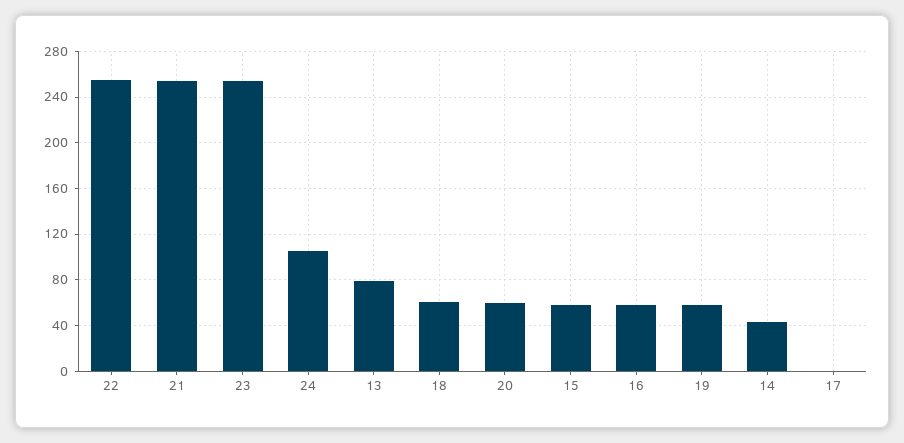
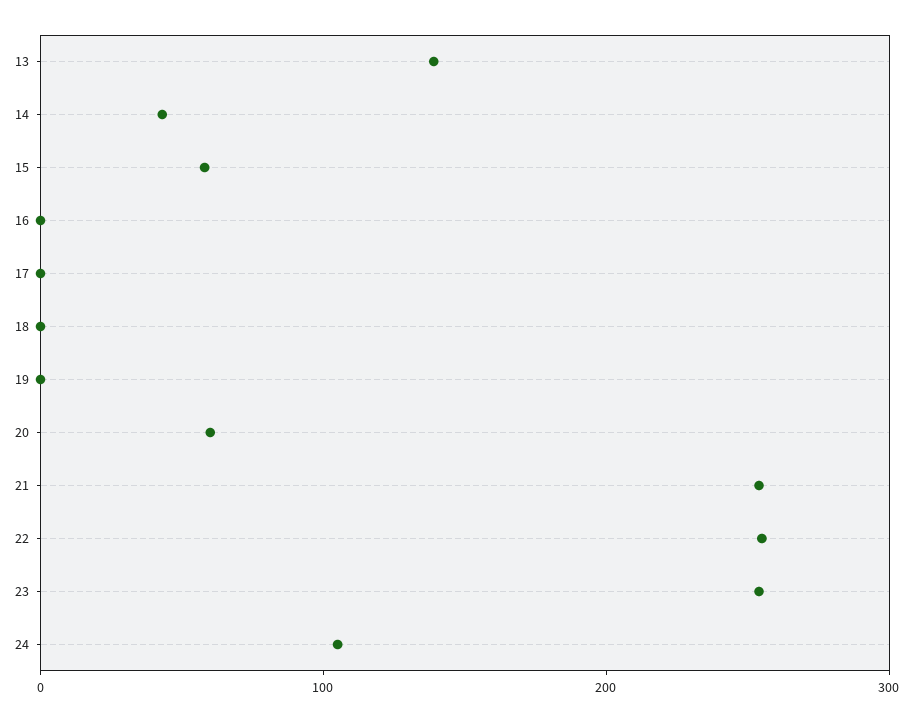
13: 80 -> 140
18: 60 -> 0
16: 60 -> 0
19: 60 -> 0

